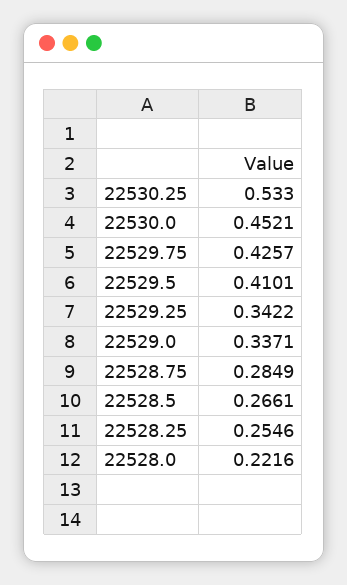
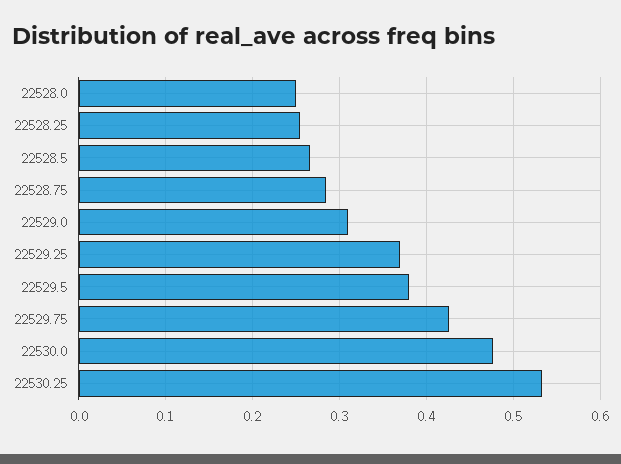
22530.0: 0.4521 -> 0.48
22529.5: 0.4101 -> 0.38
22529.25: 0.3422 -> 0.37
22529.0: 0.3371 -> 0.31
22528.0: 0.2216 -> 0.25

